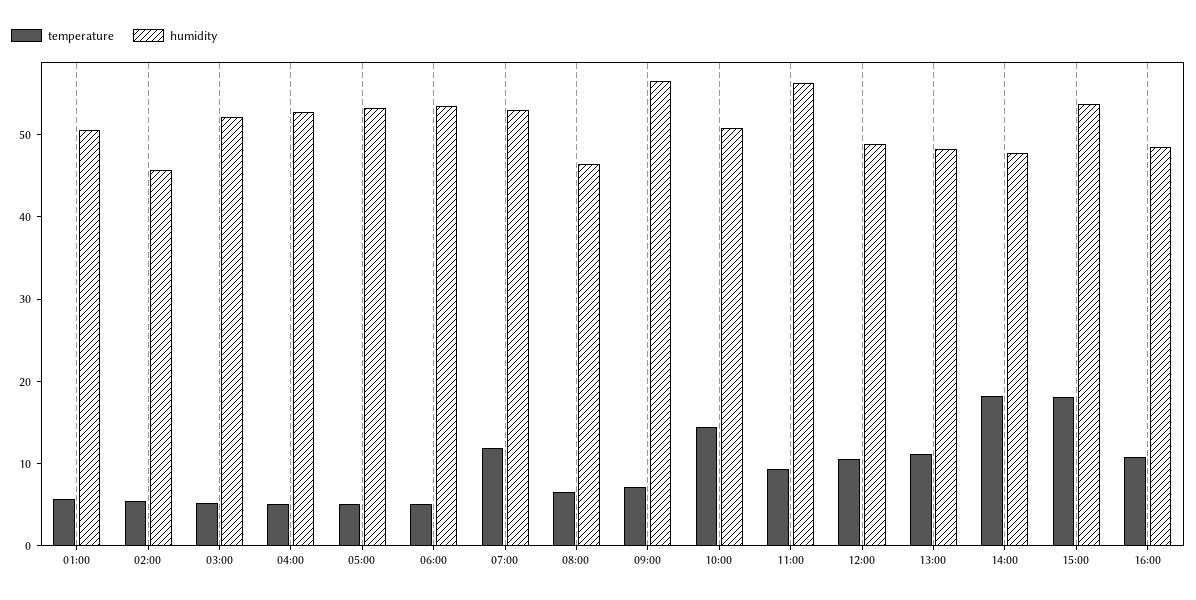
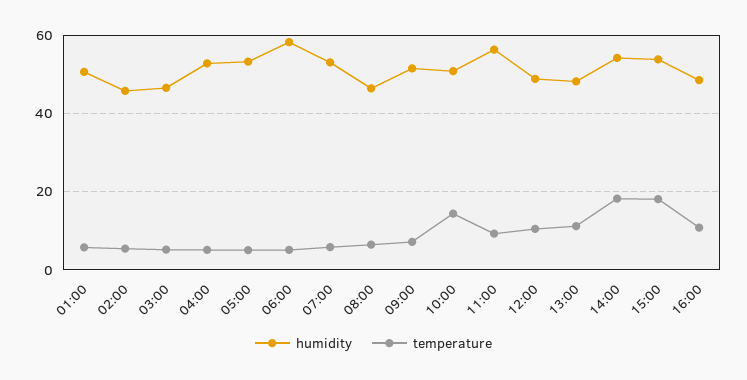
humidity, 03:00: 52 -> 46
humidity, 06:00: 54 -> 58
temperature, 07:00: 12 -> 6
humidity, 09:00: 56 -> 52
humidity, 14:00: 48 -> 54

